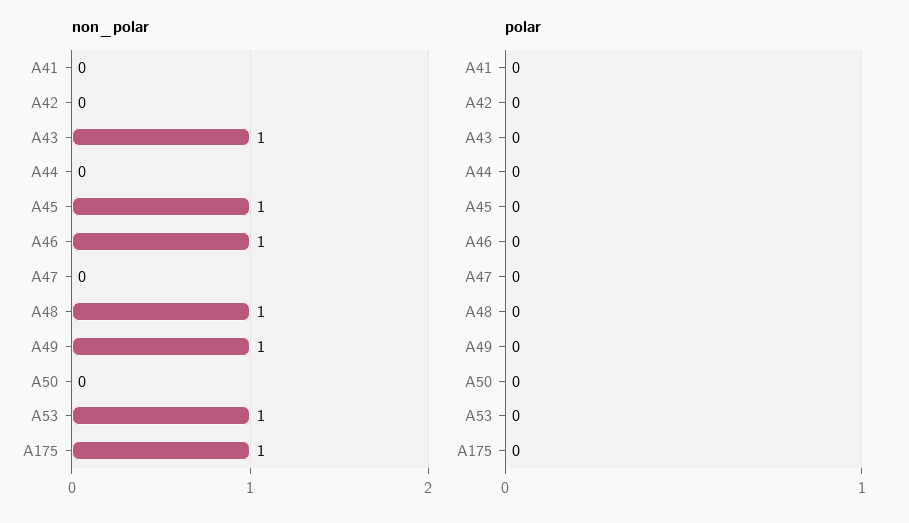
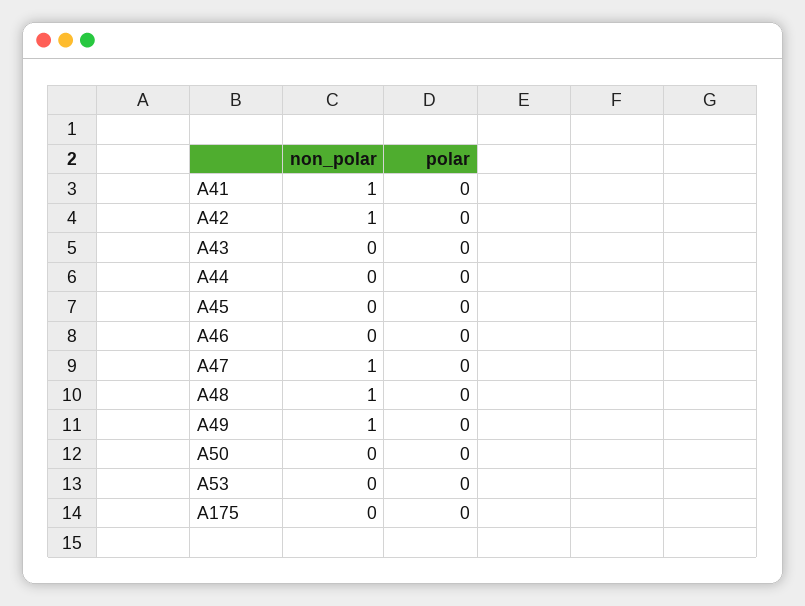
non_polar, A41: 0 -> 1
non_polar, A42: 0 -> 1
non_polar, A43: 1 -> 0
non_polar, A45: 1 -> 0
non_polar, A46: 1 -> 0
non_polar, A47: 0 -> 1
non_polar, A53: 1 -> 0
non_polar, A175: 1 -> 0

